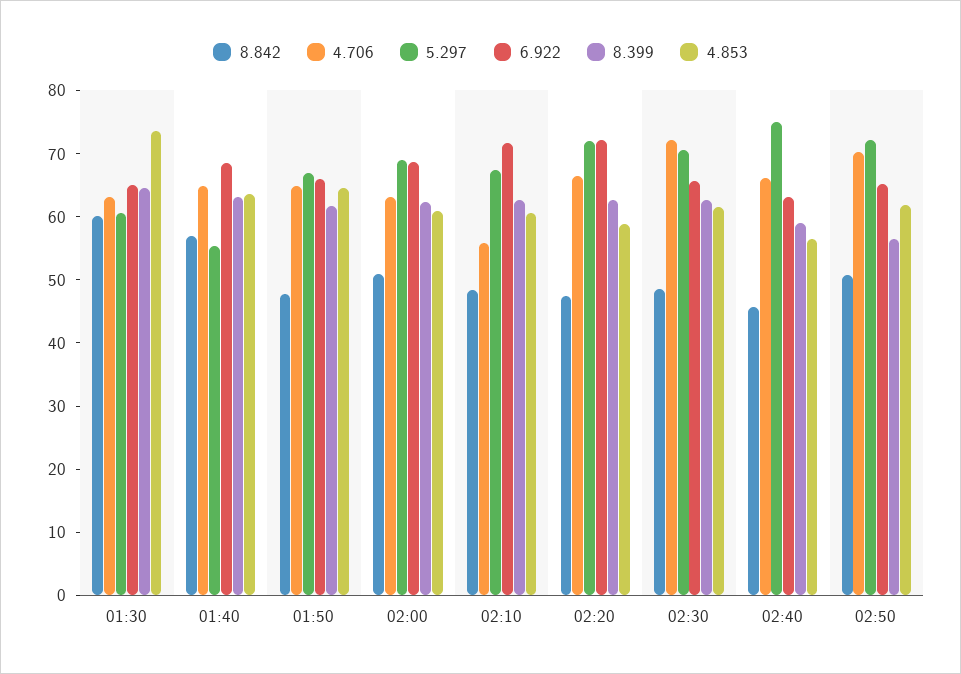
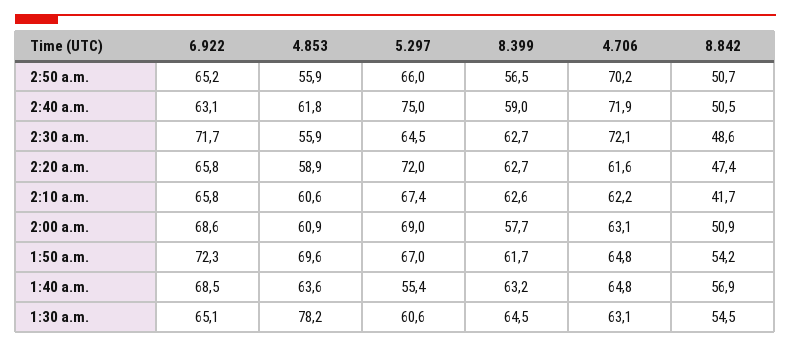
8.842, 01:30: 60 -> 54.5
4.853, 01:30: 74 -> 78.2
8.842, 01:50: 48 -> 54.2
6.922, 01:50: 66 -> 72.3
4.853, 01:50: 64 -> 69.6
8.399, 02:00: 62 -> 57.7
8.842, 02:10: 48 -> 41.7
4.706, 02:10: 56 -> 62.2
6.922, 02:10: 72 -> 65.8
4.706, 02:20: 66 -> 61.6
6.922, 02:20: 72 -> 65.8
5.297, 02:30: 70 -> 64.5
6.922, 02:30: 66 -> 71.7
4.853, 02:30: 62 -> 55.9
8.842, 02:40: 46 -> 50.5
4.706, 02:40: 66 -> 71.9
4.853, 02:40: 56 -> 61.8
5.297, 02:50: 72 -> 66
4.853, 02:50: 62 -> 55.9

